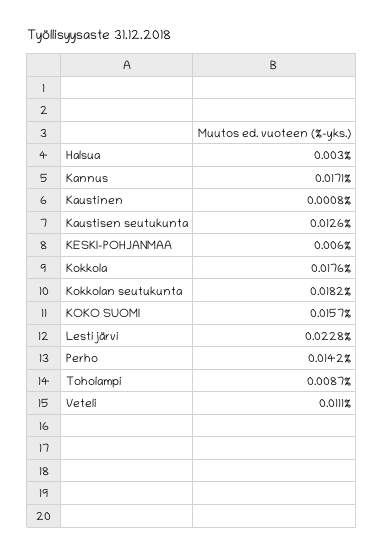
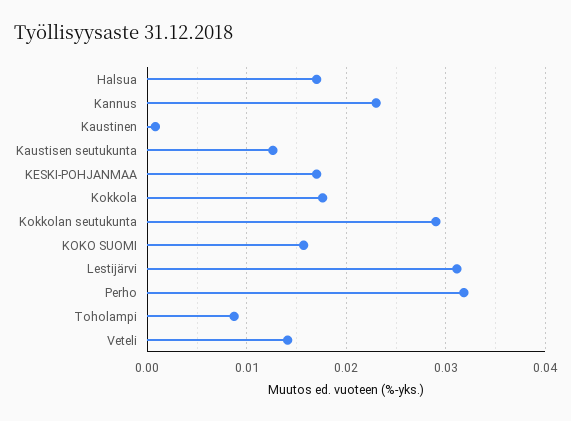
Halsua: 0.003 -> 0.017
Kannus: 0.0171 -> 0.023
KESKI-POHJANMAA: 0.006 -> 0.017
Kokkolan seutukunta: 0.0182 -> 0.029
Lestijärvi: 0.0228 -> 0.031
Perho: 0.0142 -> 0.032
Veteli: 0.0111 -> 0.014

